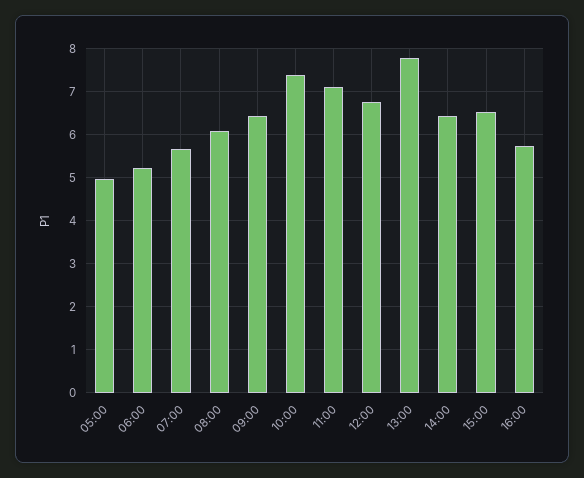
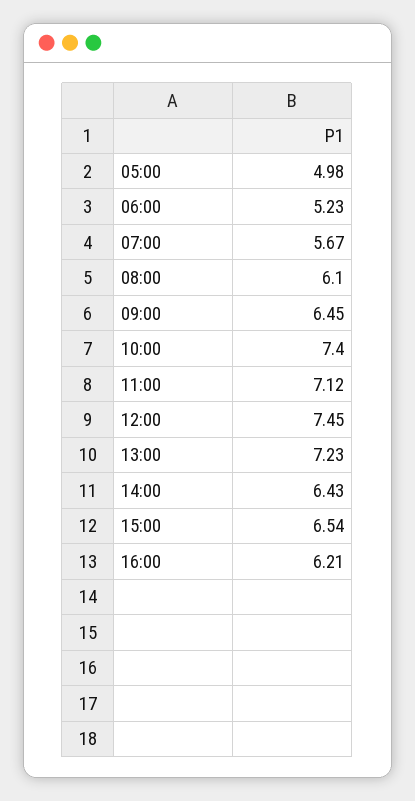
12:00: 6.8 -> 7.45
13:00: 7.8 -> 7.23
16:00: 5.8 -> 6.21

